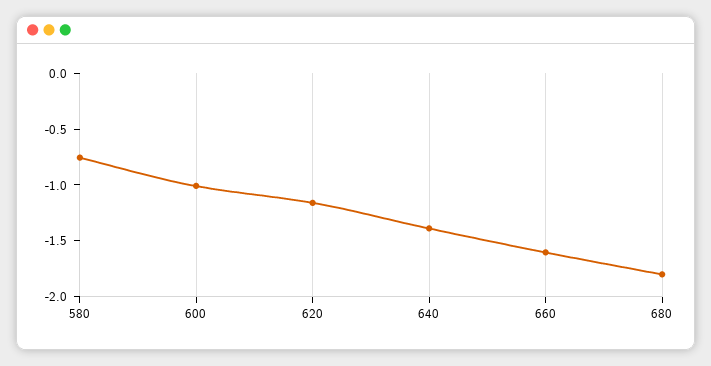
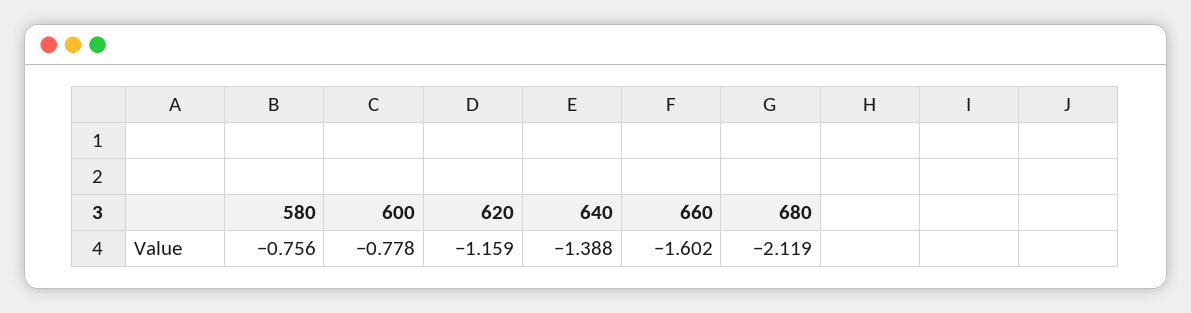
600: -1 -> -0.778
680: -1.8 -> -2.119

